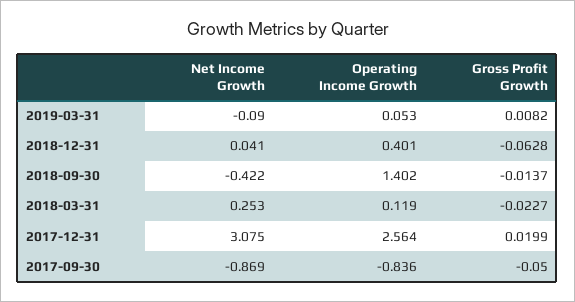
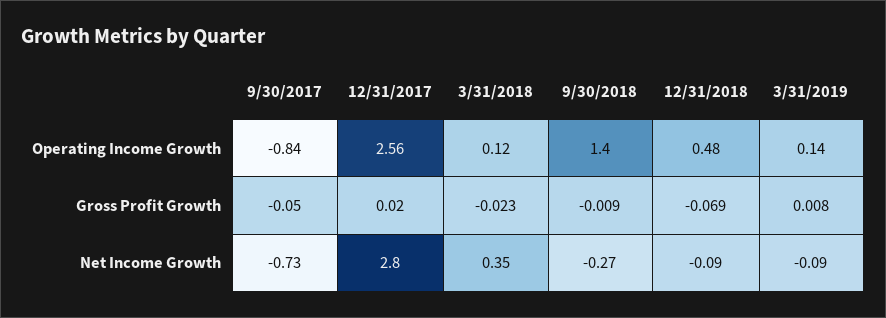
Operating Income Growth, 2019-03-31: 0.053 -> 0.14
Net Income Growth, 2018-12-31: 0.041 -> -0.09
Operating Income Growth, 2018-12-31: 0.401 -> 0.48
Gross Profit Growth, 2018-12-31: -0.0628 -> -0.069
Net Income Growth, 2018-09-30: -0.422 -> -0.27
Gross Profit Growth, 2018-09-30: -0.0137 -> -0.009
Net Income Growth, 2018-03-31: 0.253 -> 0.35
Net Income Growth, 2017-12-31: 3.075 -> 2.8
Net Income Growth, 2017-09-30: -0.869 -> -0.73

